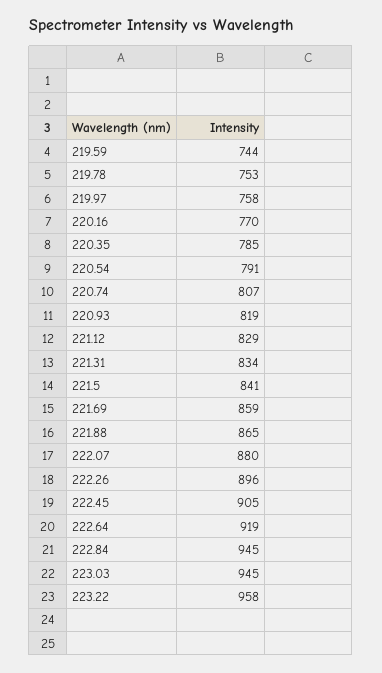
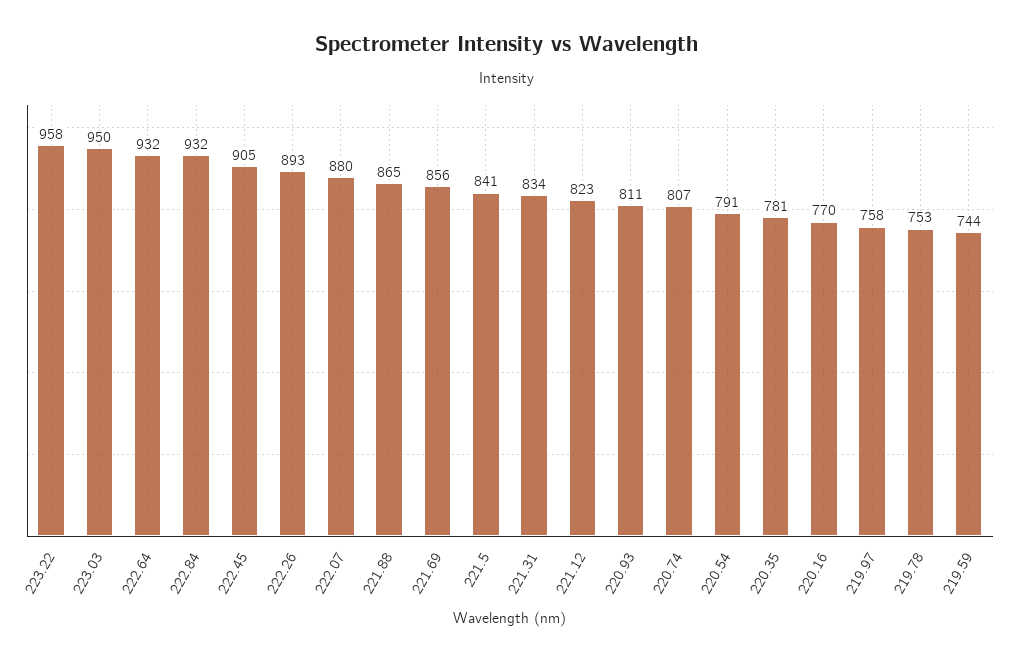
220.35: 785 -> 781
220.93: 819 -> 811
221.12: 829 -> 823
221.69: 859 -> 856
222.26: 896 -> 893
222.64: 919 -> 932
222.84: 945 -> 932
223.03: 945 -> 950

